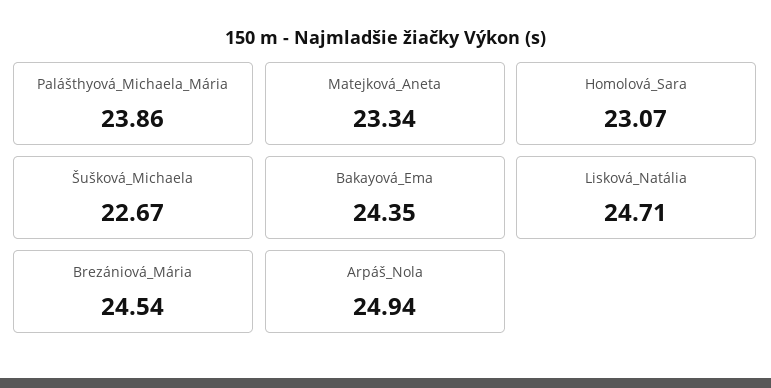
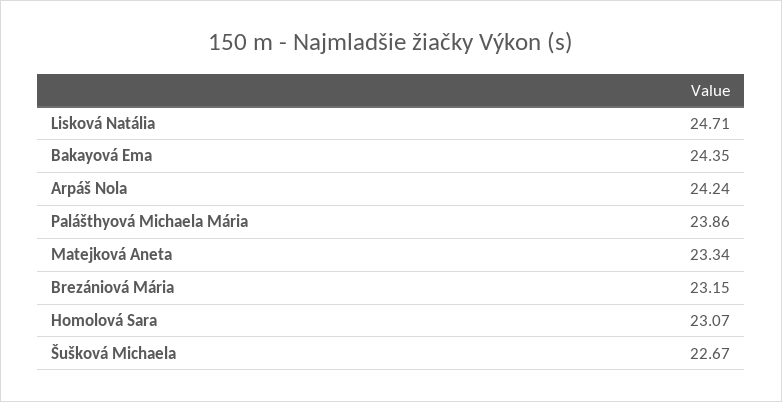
Brezániová_Mária: 24.54 -> 23.15
Arpáš_Nola: 24.94 -> 24.24

